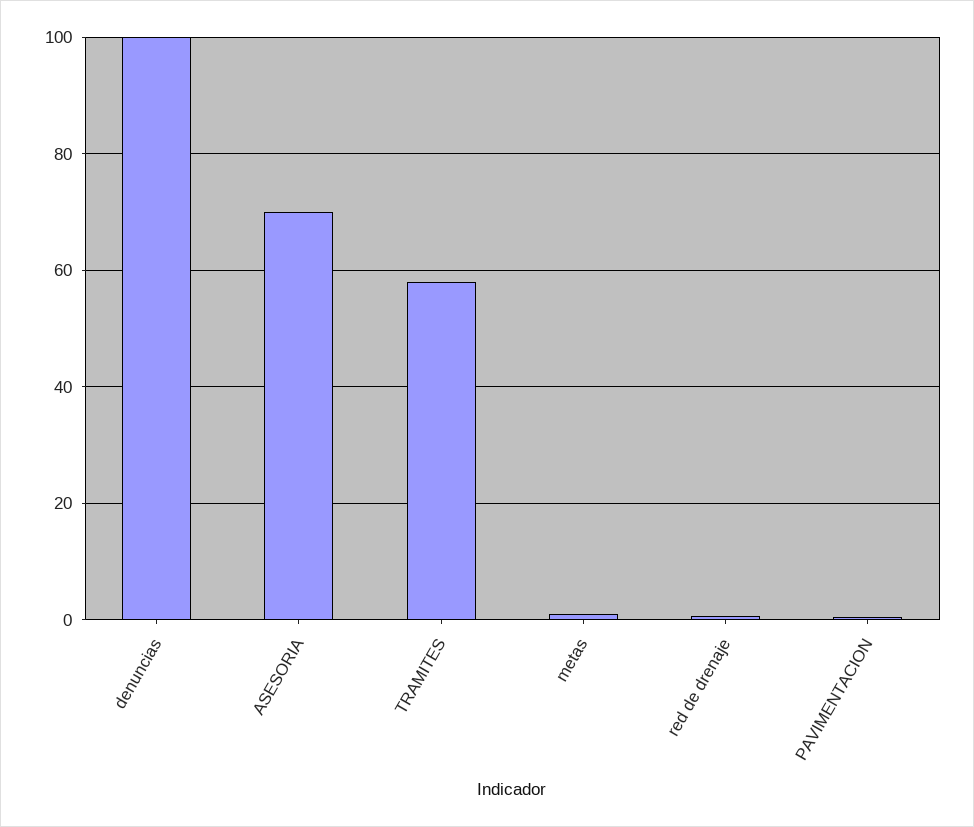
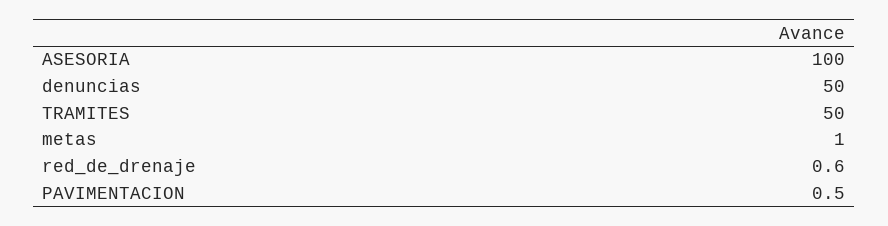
denuncias: 100 -> 50
ASESORIA: 70 -> 100
TRAMITES: 58 -> 50

